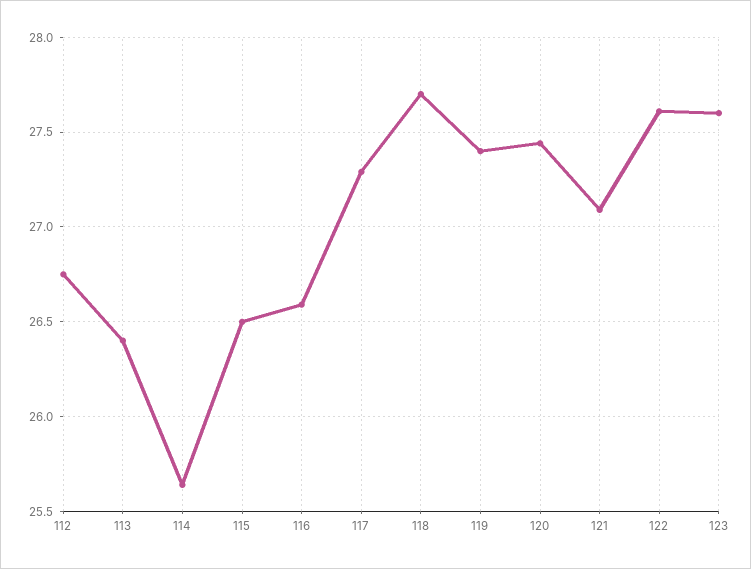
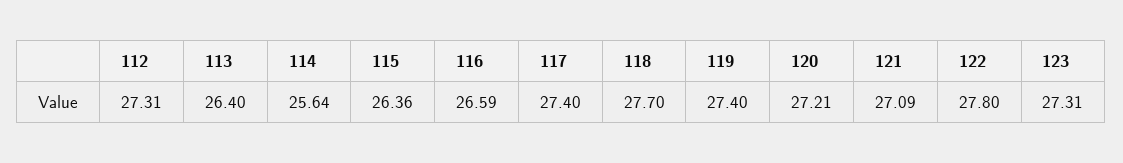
112: 26.75 -> 27.31
115: 26.5 -> 26.36
117: 27.3 -> 27.4
120: 27.45 -> 27.21
122: 27.6 -> 27.8
123: 27.6 -> 27.31

